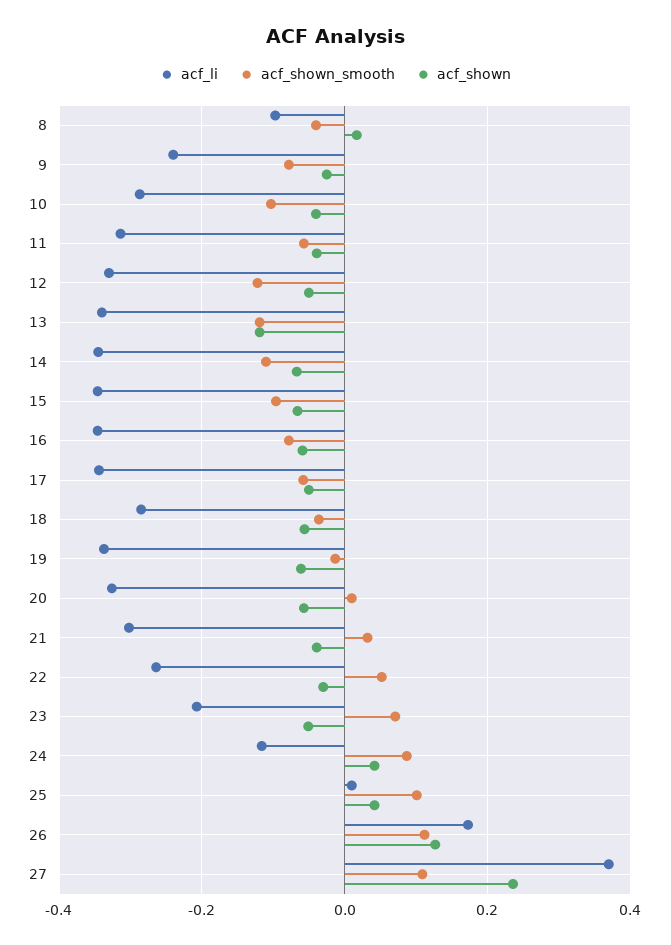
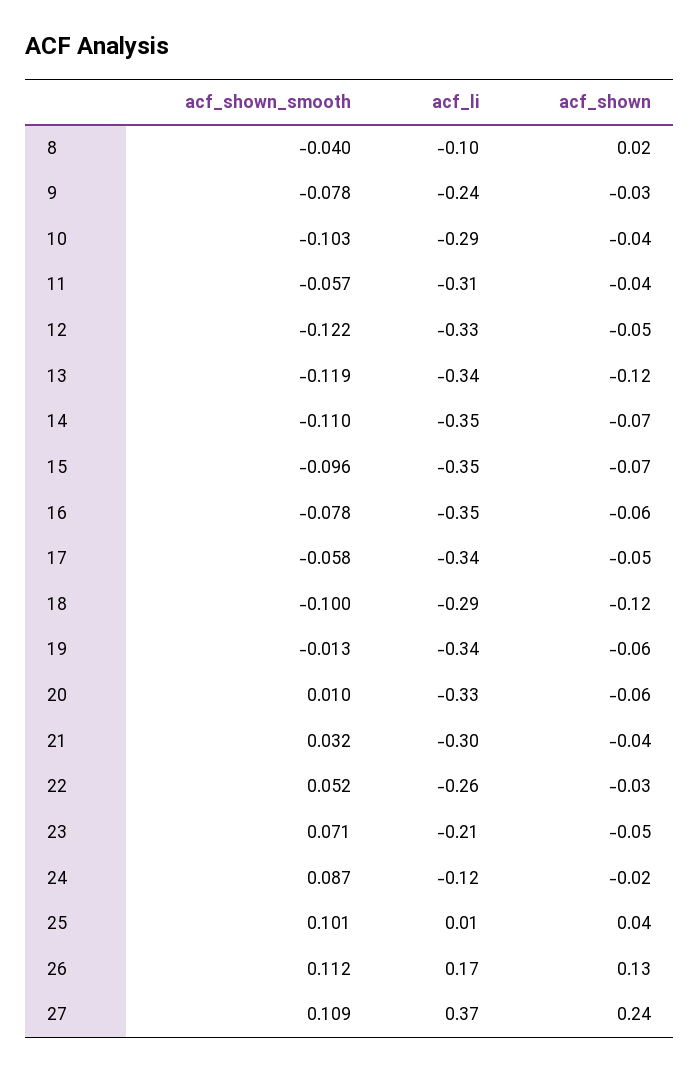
acf_shown_smooth, 18: -0.04 -> -0.1
acf_shown, 18: -0.06 -> -0.12
acf_shown, 24: 0.04 -> -0.02

